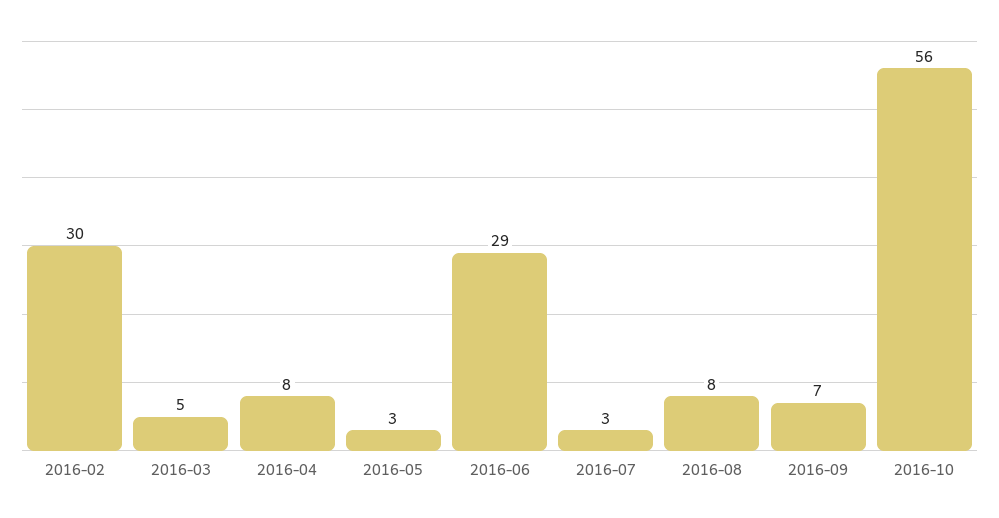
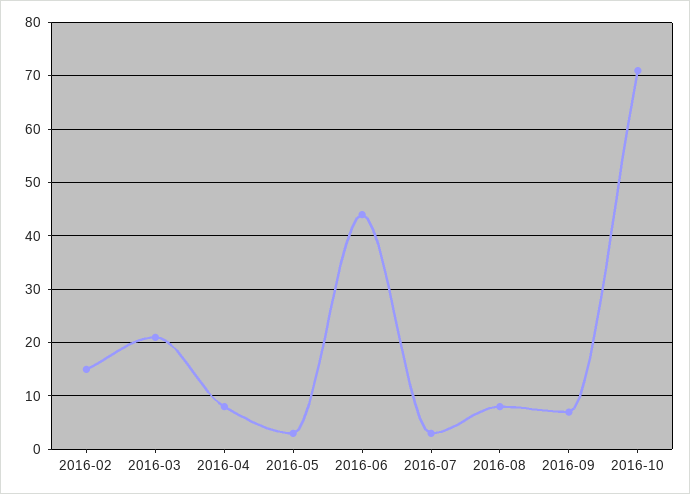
2016-02: 30 -> 15
2016-03: 5 -> 20
2016-06: 29 -> 45
2016-10: 56 -> 70

